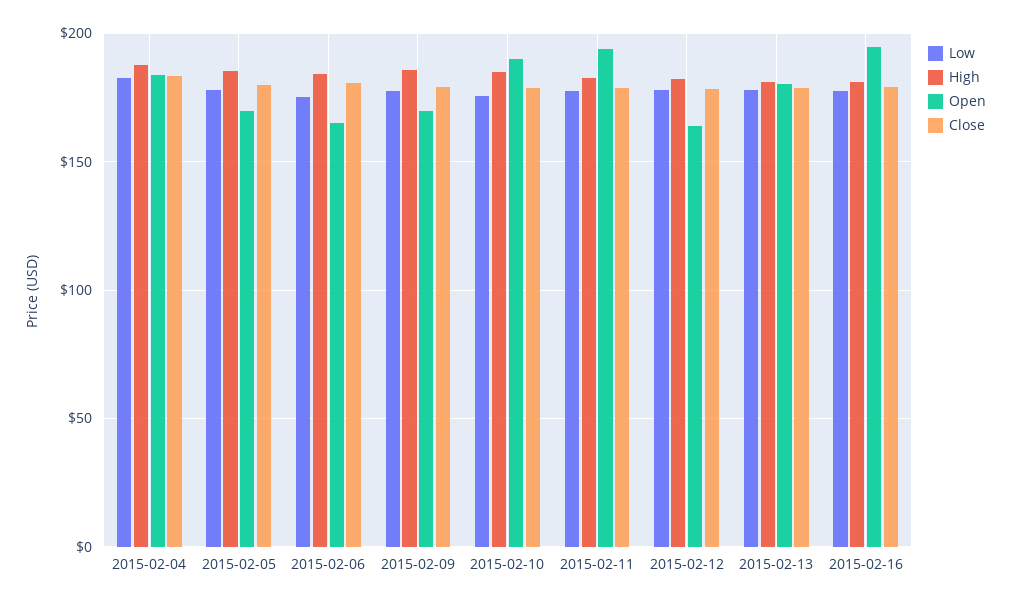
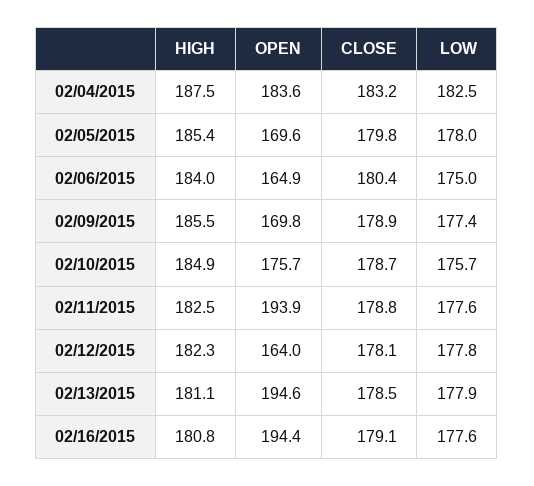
Open, 2015-02-10: 190 -> 175.7
Open, 2015-02-13: 180 -> 194.6

